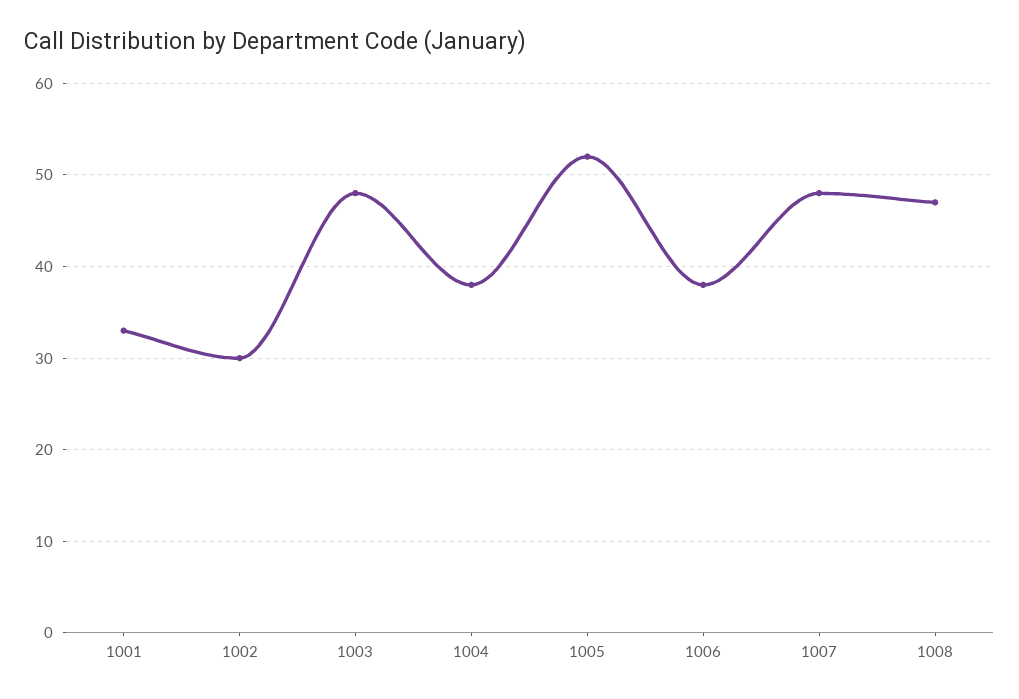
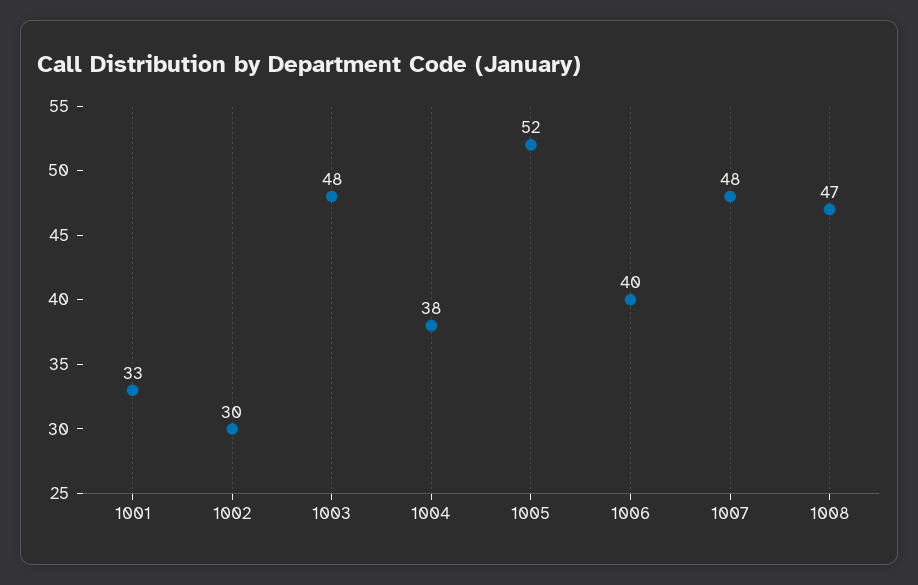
1006: 38 -> 40

